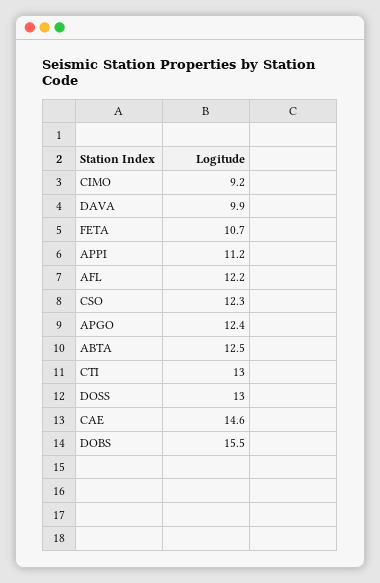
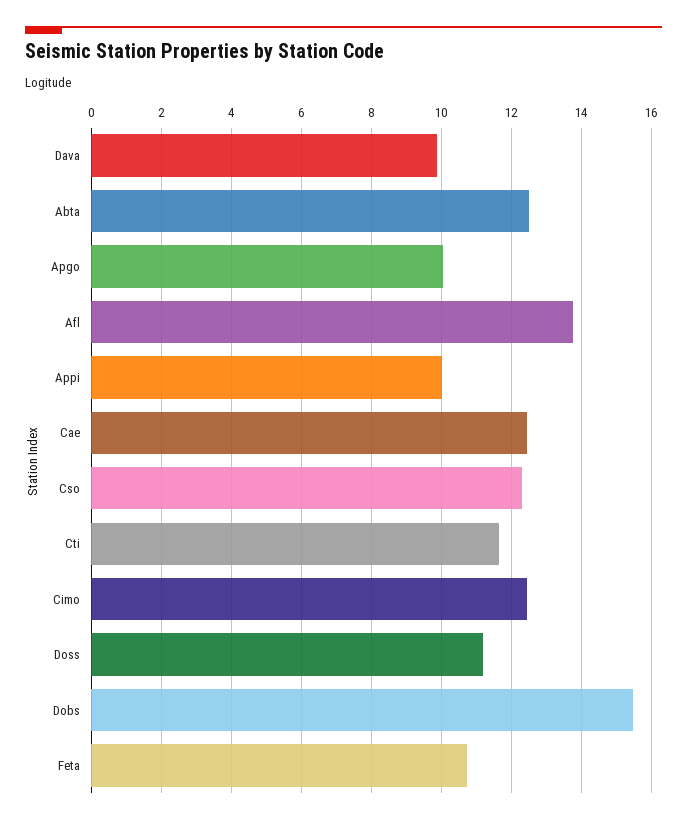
CIMO: 9.2 -> 12.4
APPI: 11.2 -> 10
AFL: 12.2 -> 13.8
APGO: 12.4 -> 10
CTI: 13 -> 11.6
DOSS: 13 -> 11.2
CAE: 14.6 -> 12.4

